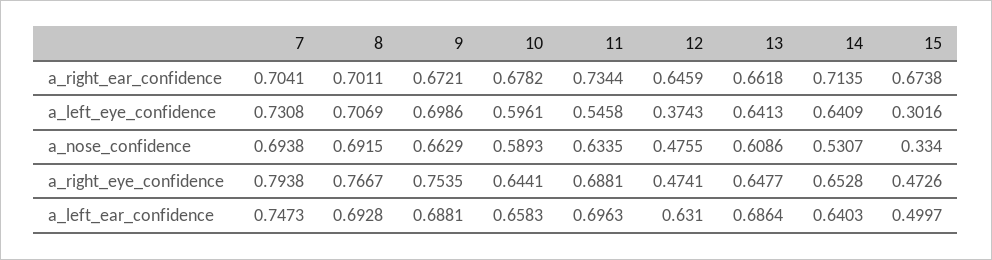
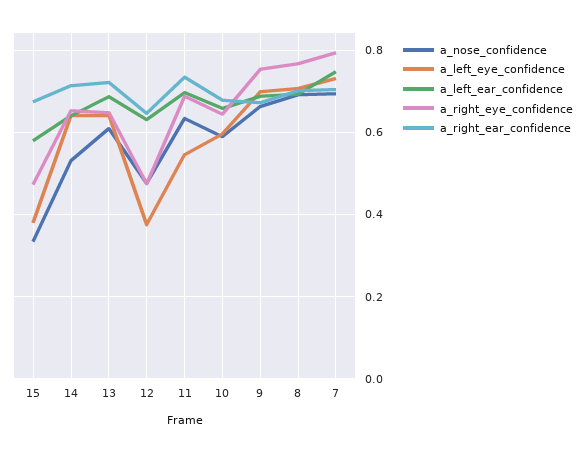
a_right_ear_confidence, 13: 0.6618 -> 0.72
a_left_eye_confidence, 15: 0.3016 -> 0.38
a_left_ear_confidence, 15: 0.4997 -> 0.58

